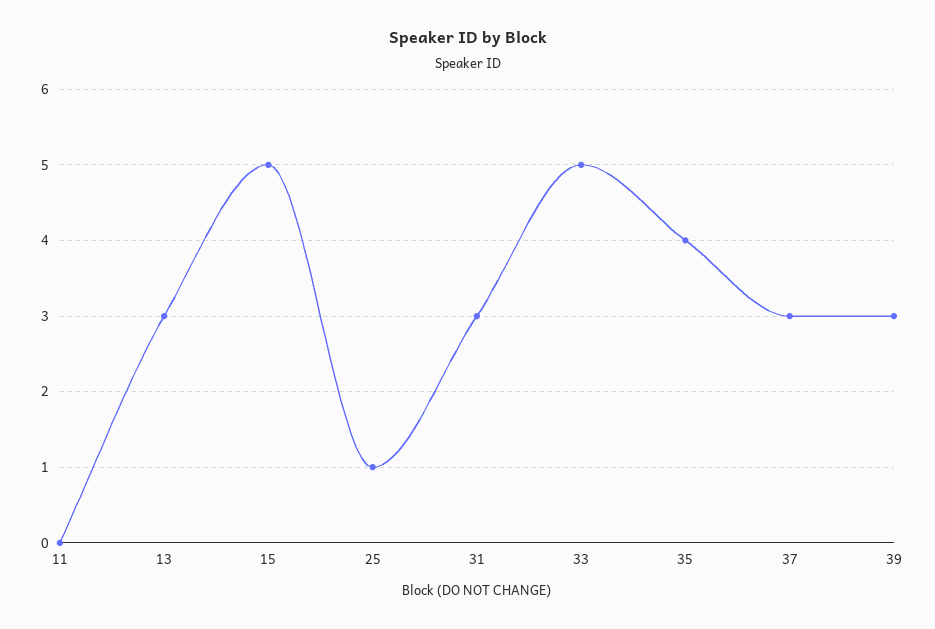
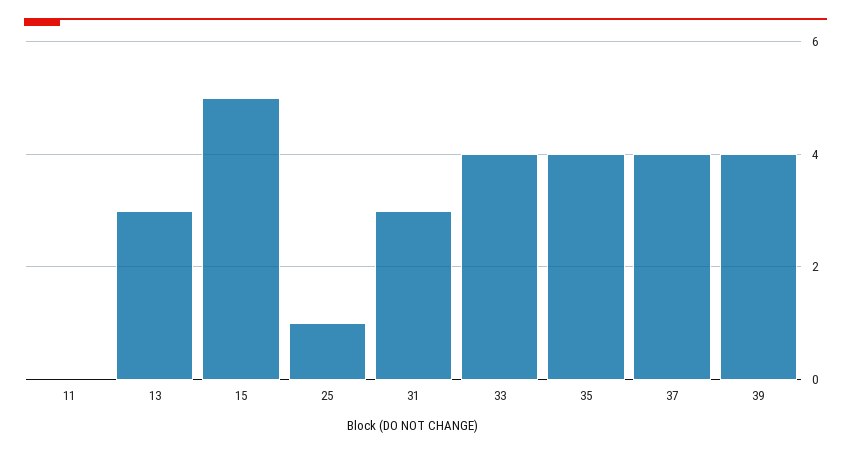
33: 5 -> 4
37: 3 -> 4
39: 3 -> 4

